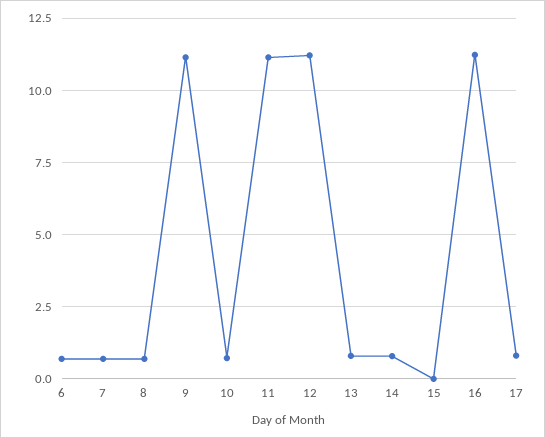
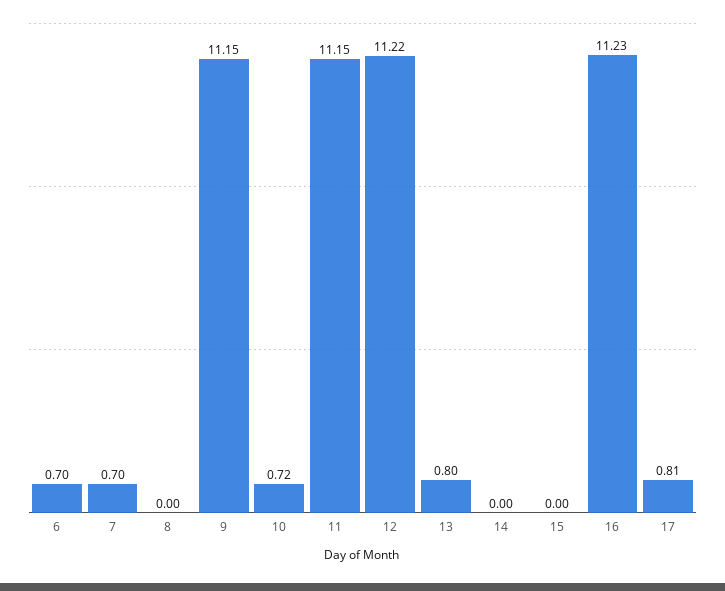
8: 0.75 -> 0
14: 0.75 -> 0

